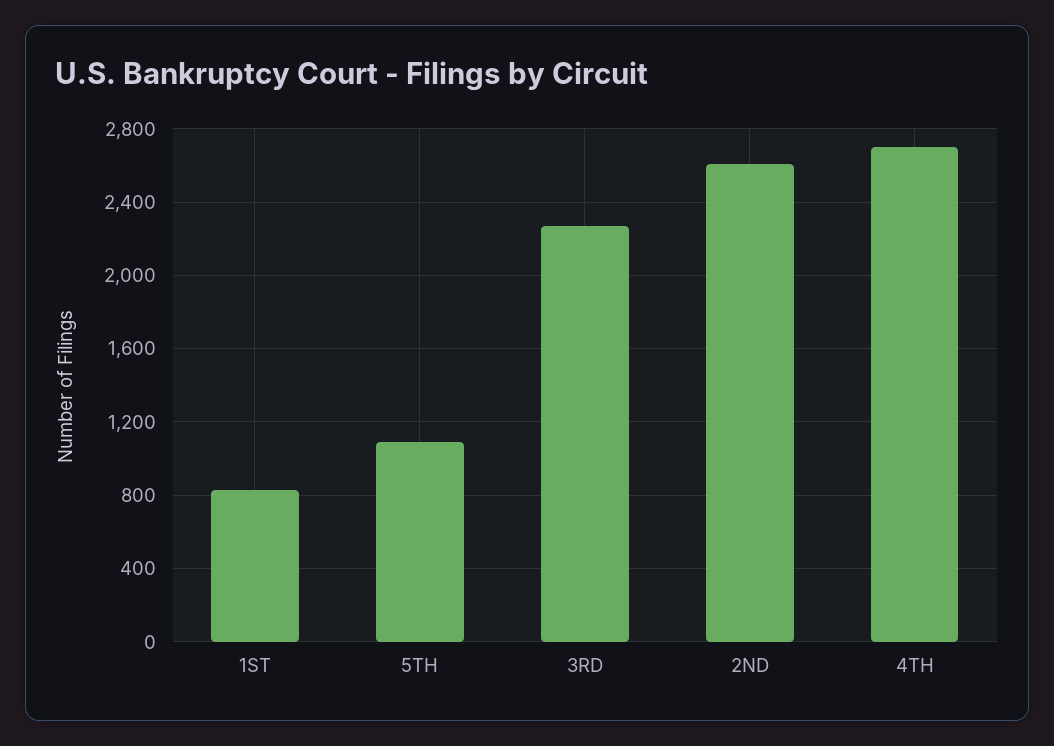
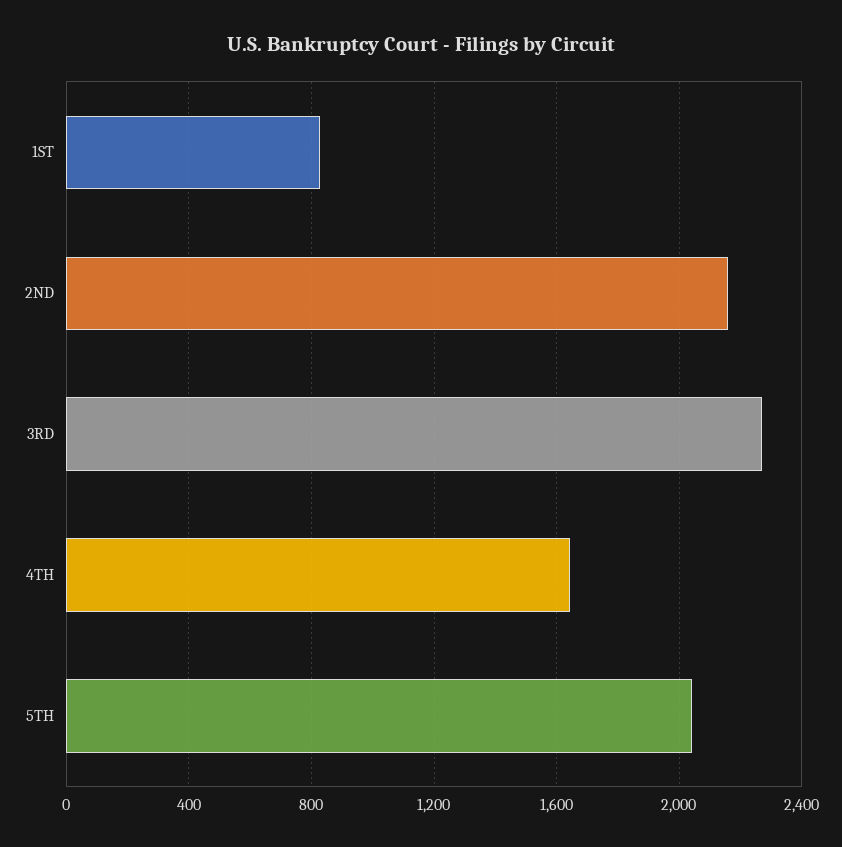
5TH: 1100 -> 2050
2ND: 2600 -> 2150
4TH: 2700 -> 1650

